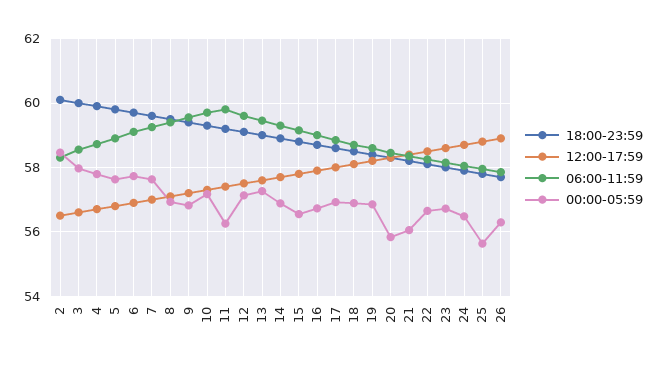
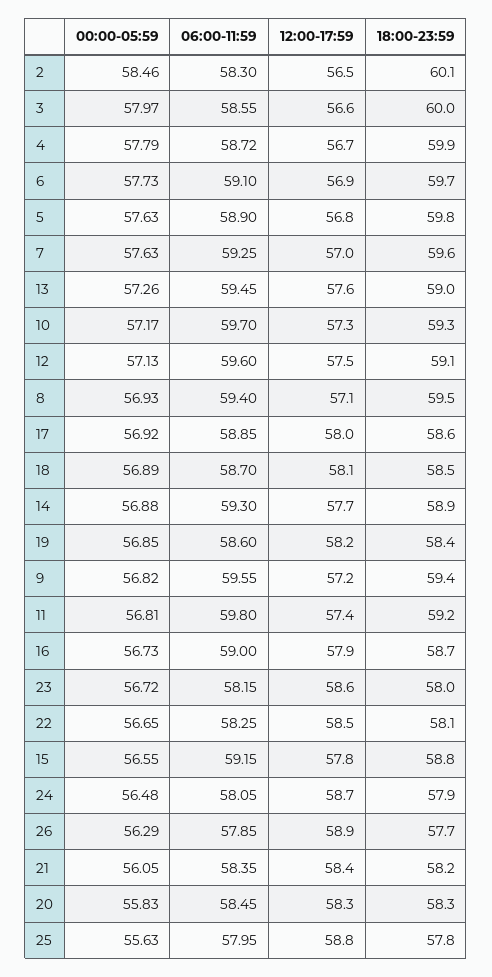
00:00-05:59, 11: 56.2 -> 56.81

